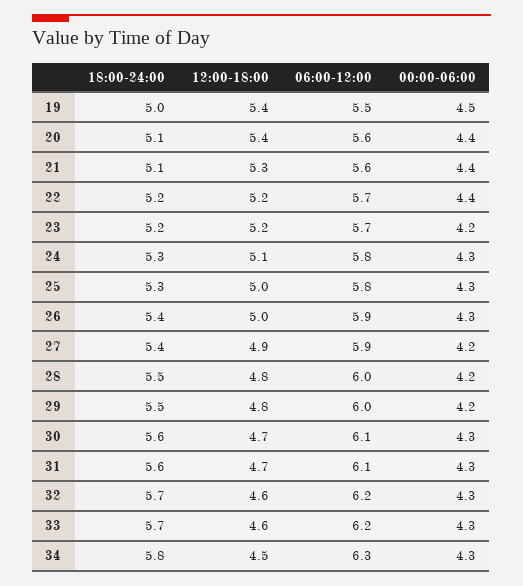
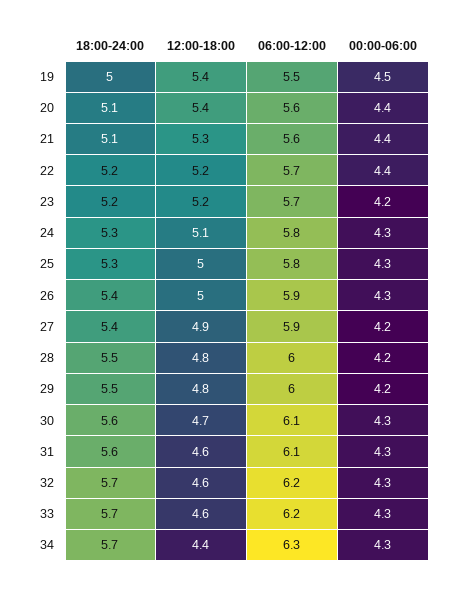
12:00-18:00, 31: 4.7 -> 4.6
18:00-24:00, 34: 5.8 -> 5.7
12:00-18:00, 34: 4.5 -> 4.4

